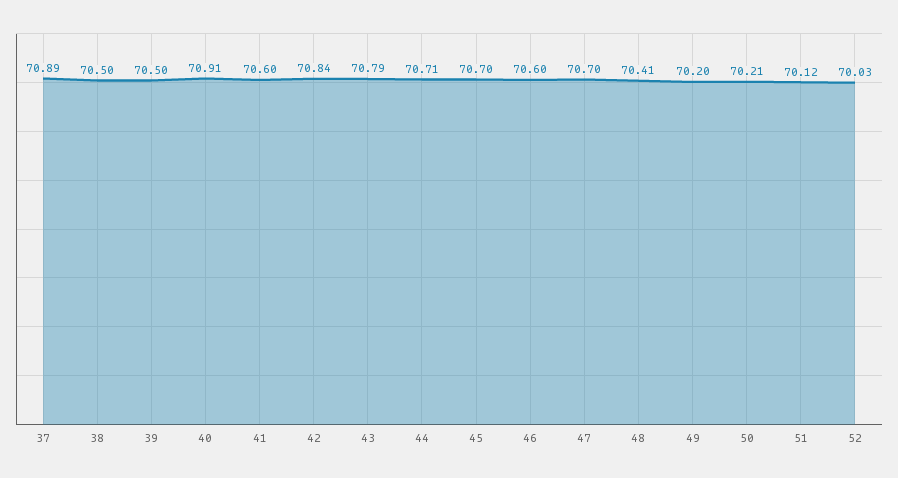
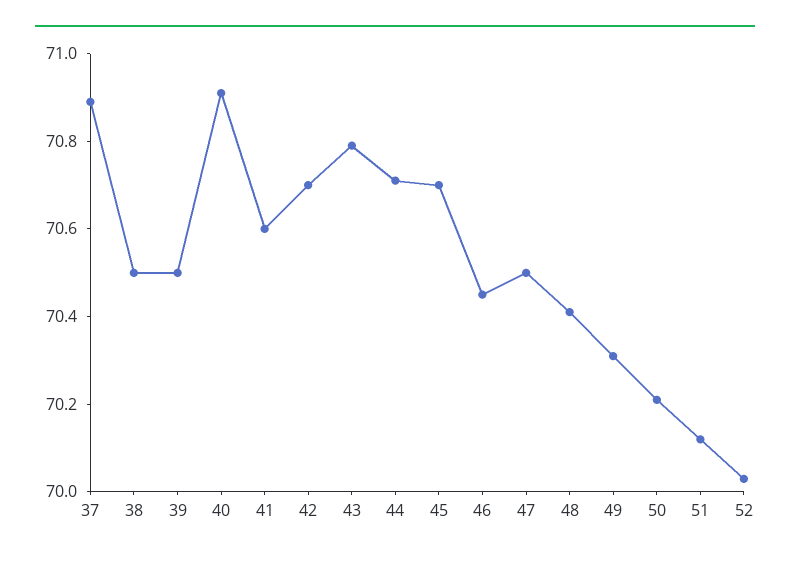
42: 70.84 -> 70.7
46: 70.6 -> 70.45
47: 70.7 -> 70.5
49: 70.2 -> 70.3

